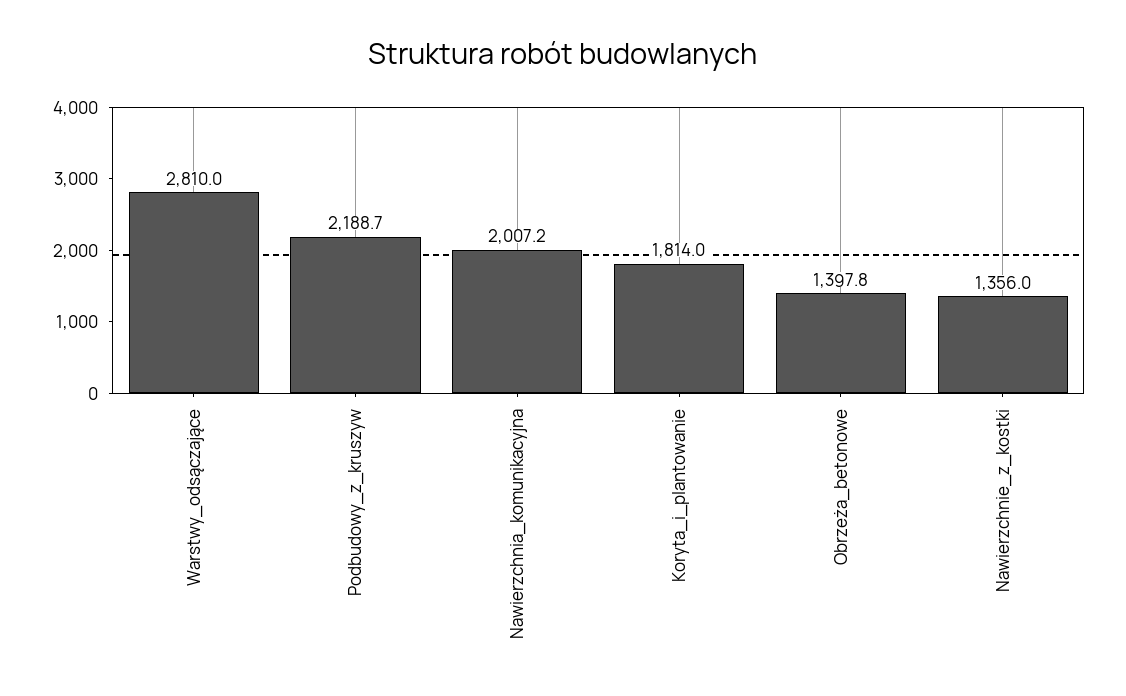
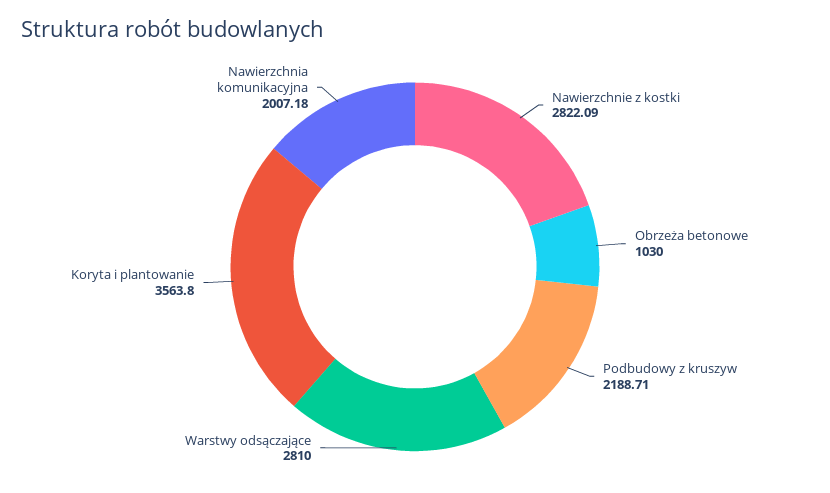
Koryta_i_plantowanie: 1814 -> 3563.8
Obrzeża_betonowe: 1397.8 -> 1030
Nawierzchnie_z_kostki: 1356 -> 2822.09

